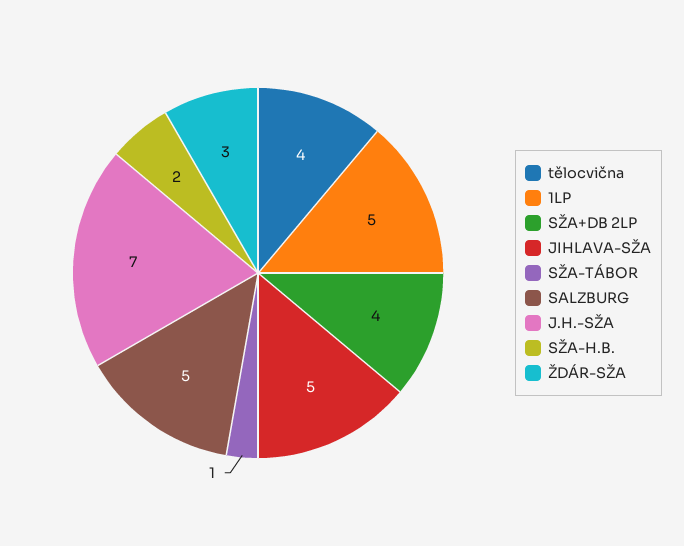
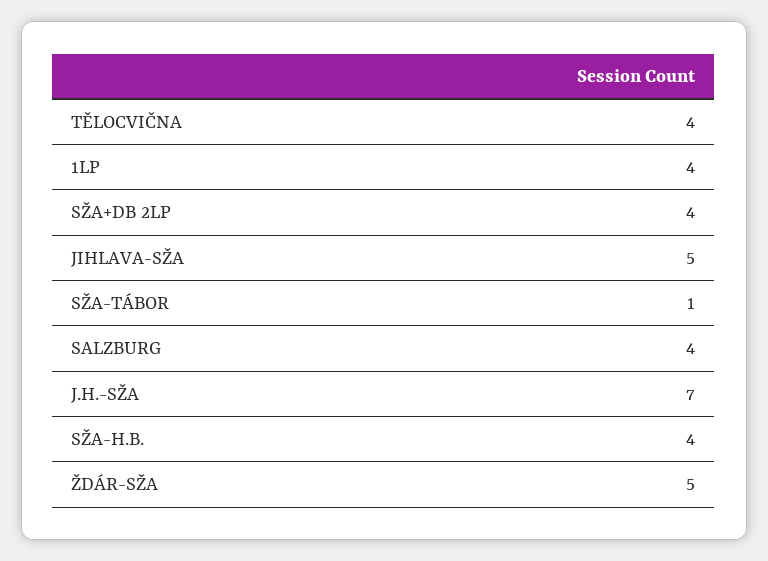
1LP: 5 -> 4
SALZBURG: 5 -> 4
SŽA-H.B.: 2 -> 4
ŽDÁR-SŽA: 3 -> 5

